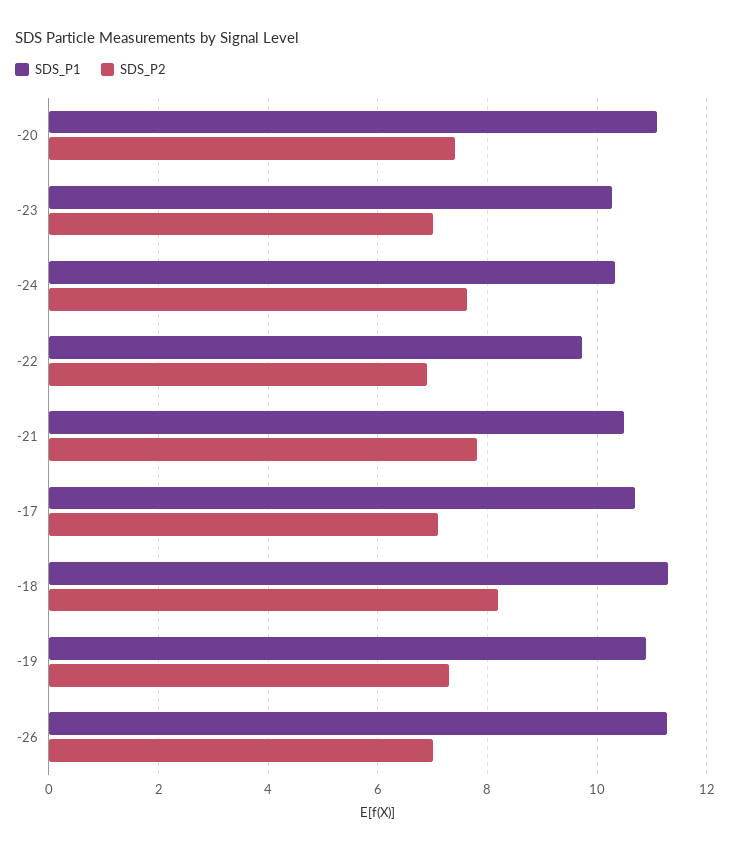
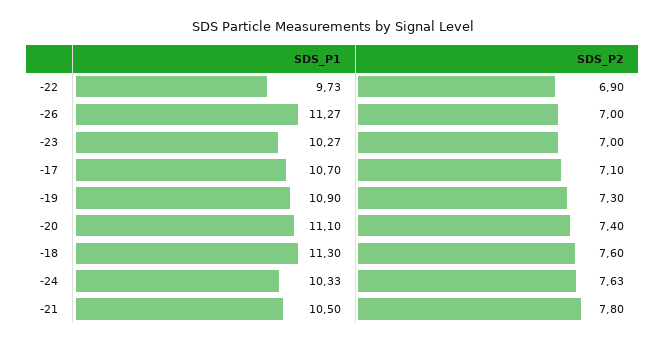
SDS_P2, -18: 8.2 -> 7.6

